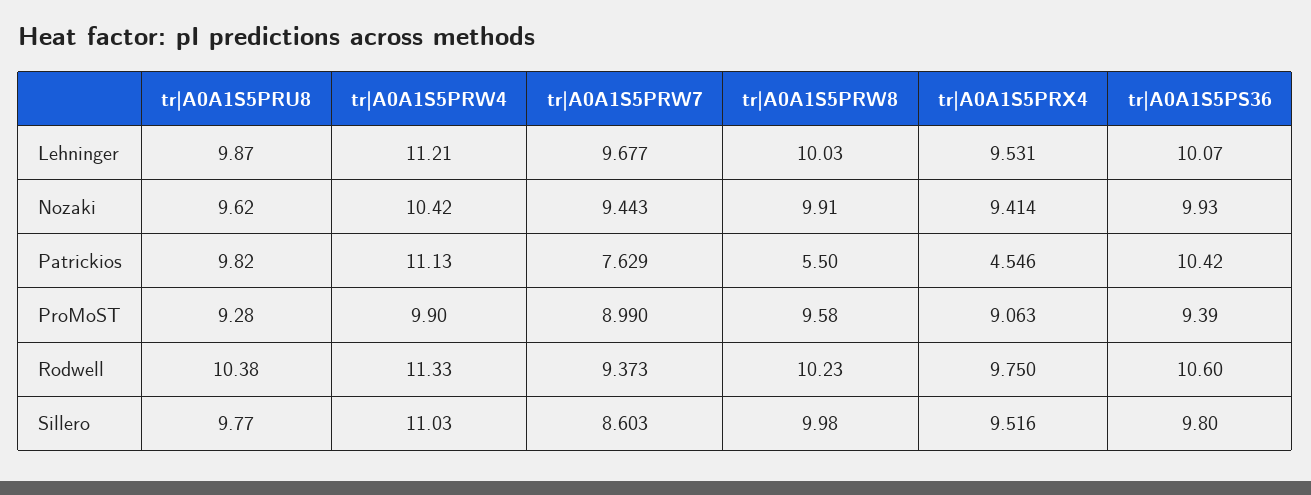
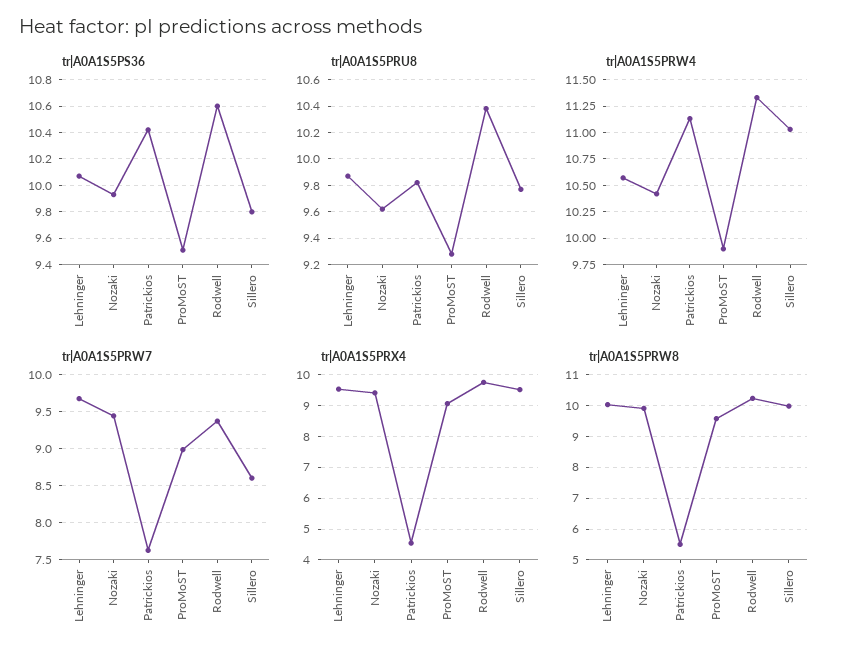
tr|A0A1S5PRW4, Lehninger: 11.21 -> 10.5
tr|A0A1S5PS36, ProMoST: 9.39 -> 9.5

